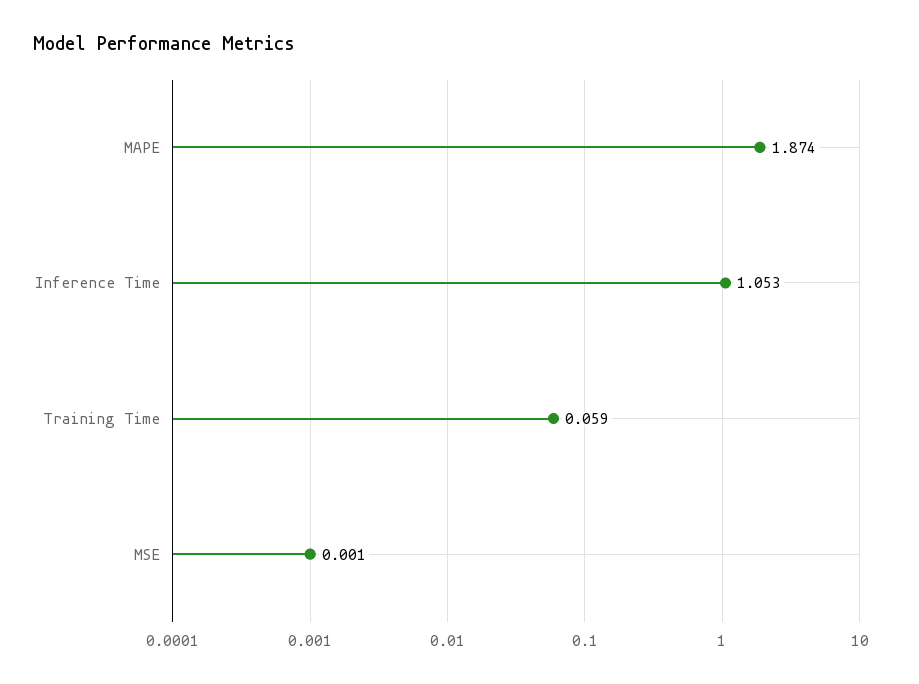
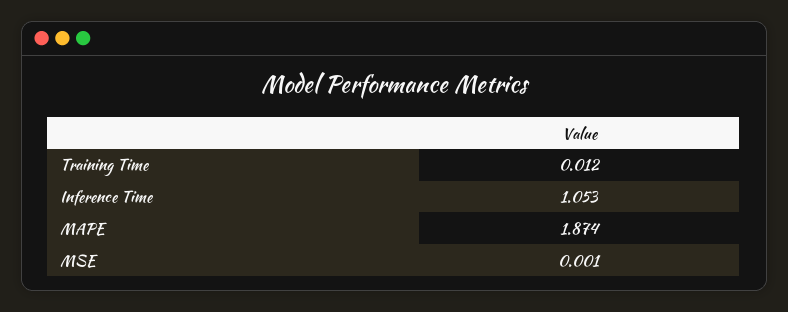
Training Time: 0.059 -> 0.012

